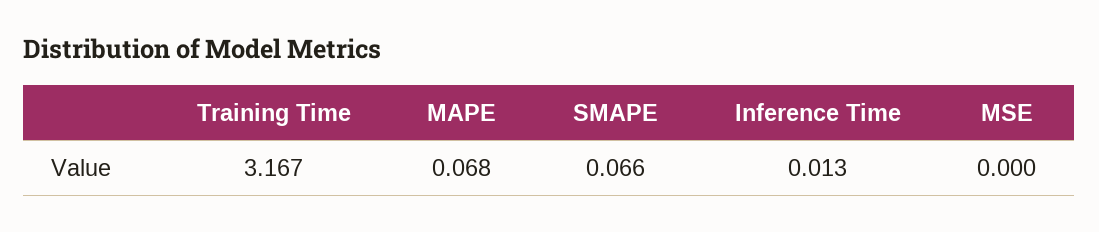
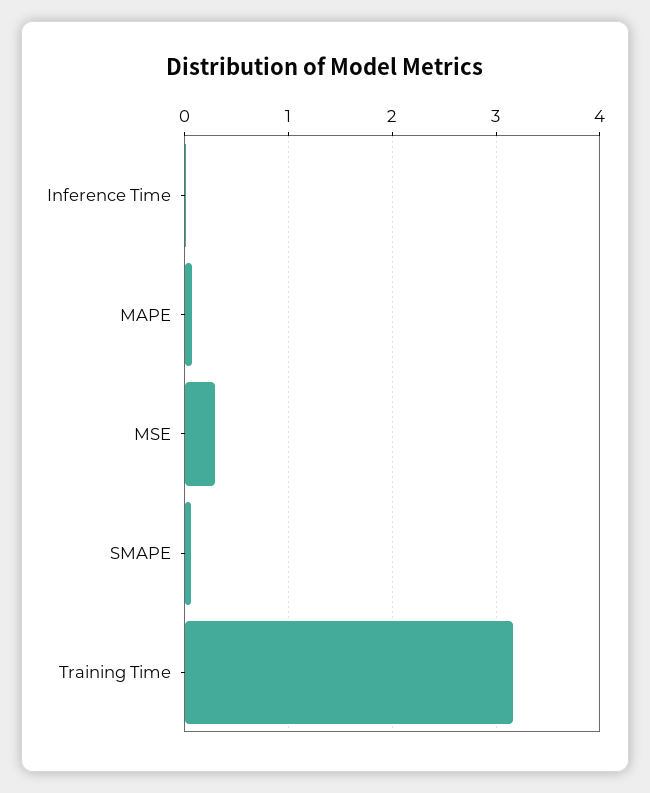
MSE: 0 -> 0.3

